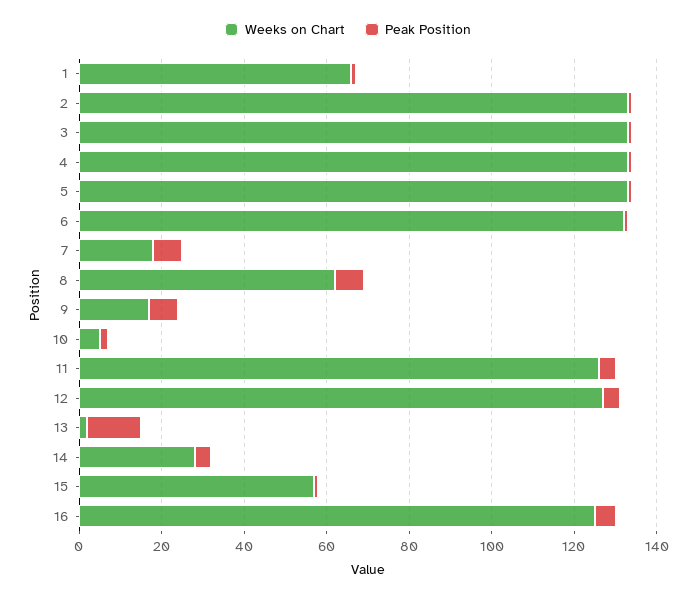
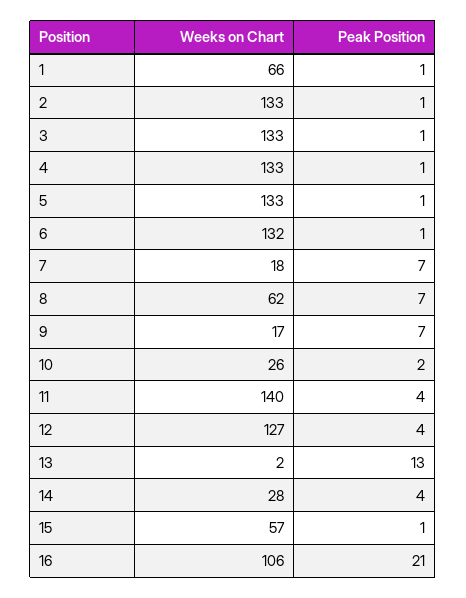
Weeks on Chart, 10: 5 -> 26
Weeks on Chart, 11: 125 -> 140
Weeks on Chart, 16: 125 -> 106
Peak Position, 16: 5 -> 21

